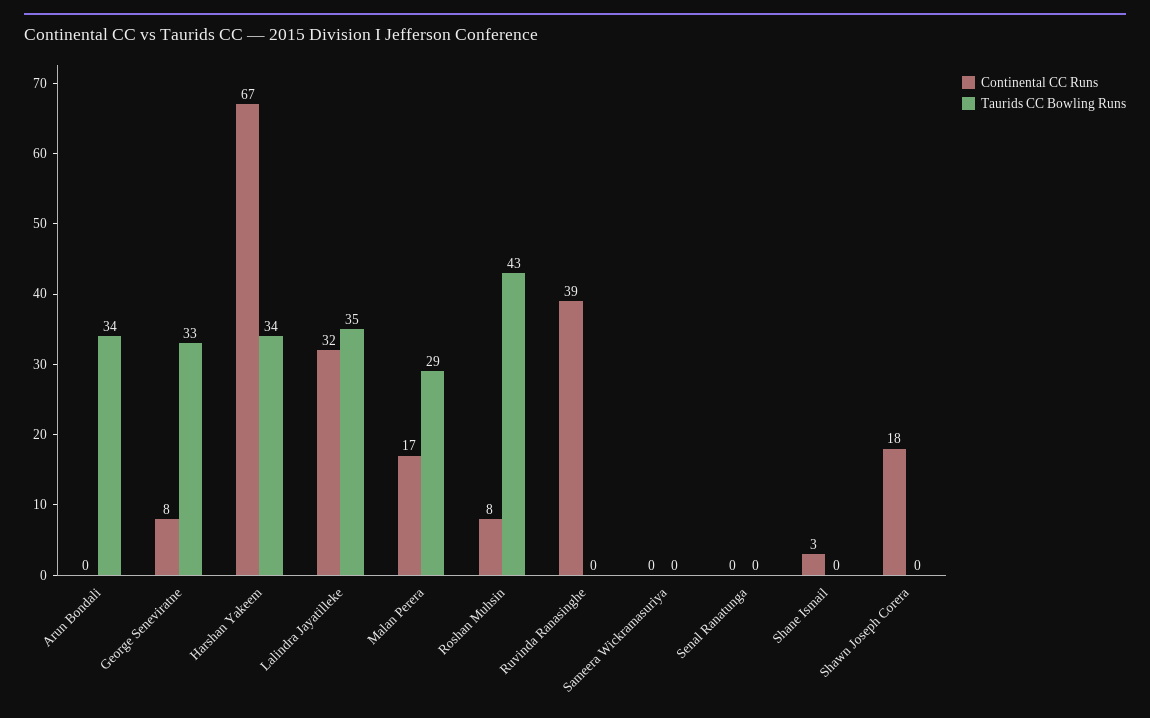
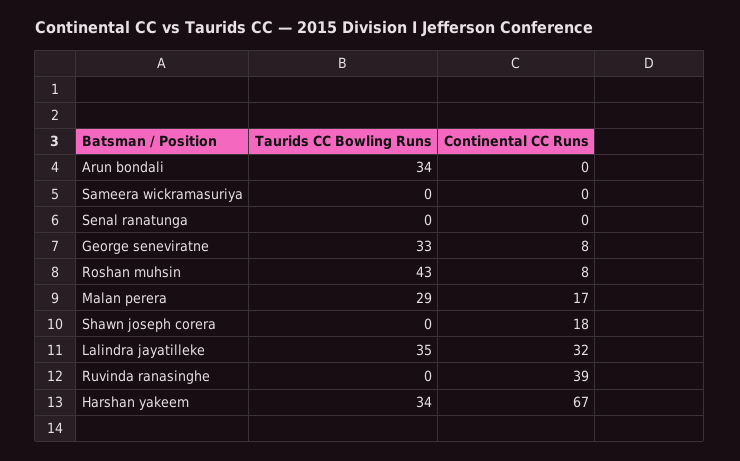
Continental CC Runs, Shane Ismail: 3 -> none
Taurids CC Bowling Runs, Shane Ismail: 0 -> none

